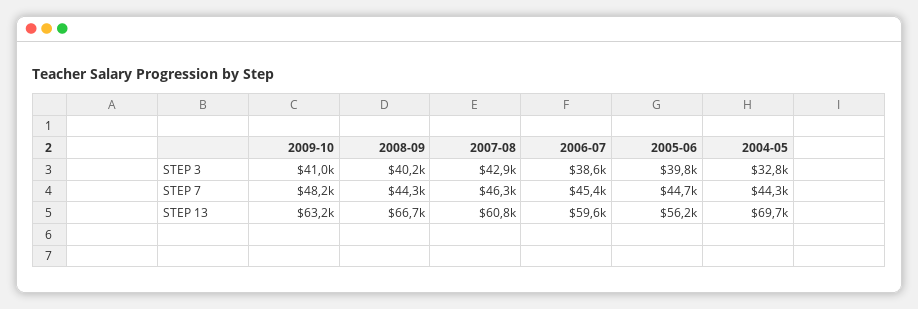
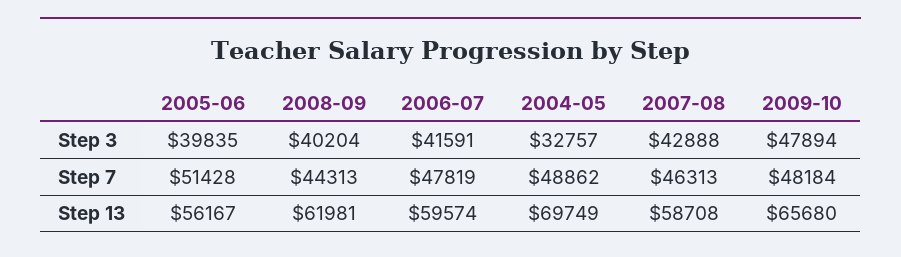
2009-10, STEP 3: 41000 -> 47894
2006-07, STEP 3: 38600 -> 41591
2006-07, STEP 7: 45400 -> 47819
2005-06, STEP 7: 44700 -> 51428
2004-05, STEP 7: 44300 -> 48862
2009-10, STEP 13: 63200 -> 65680
2008-09, STEP 13: 66700 -> 61981
2007-08, STEP 13: 60800 -> 58708

